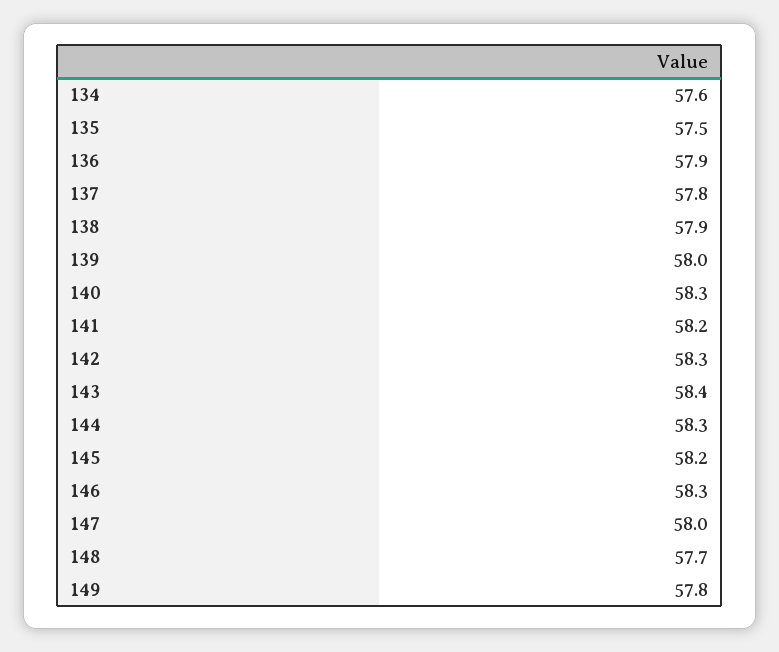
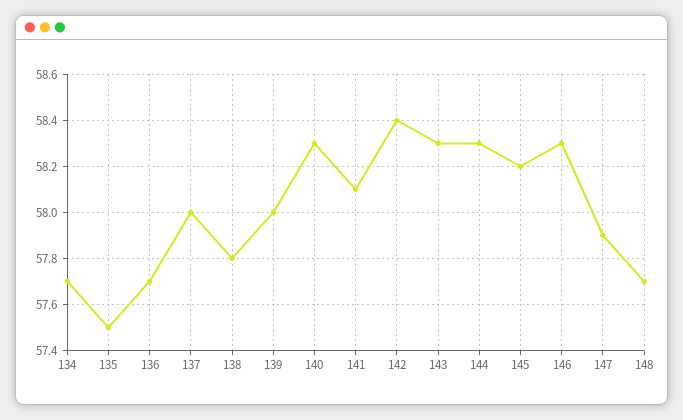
134: 57.6 -> 57.7
136: 57.9 -> 57.7
137: 57.8 -> 58
138: 57.9 -> 57.8
141: 58.2 -> 58.1
142: 58.3 -> 58.4
143: 58.4 -> 58.3
147: 58 -> 57.9
149: 57.8 -> none

